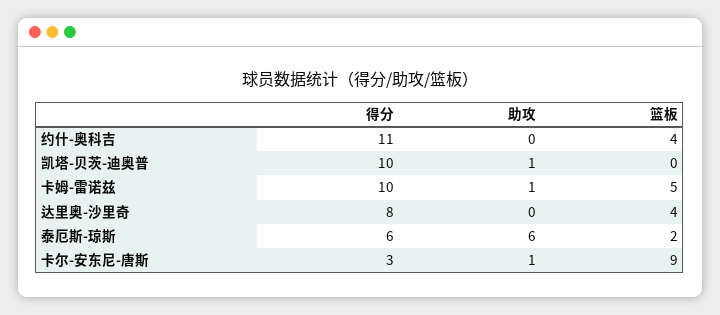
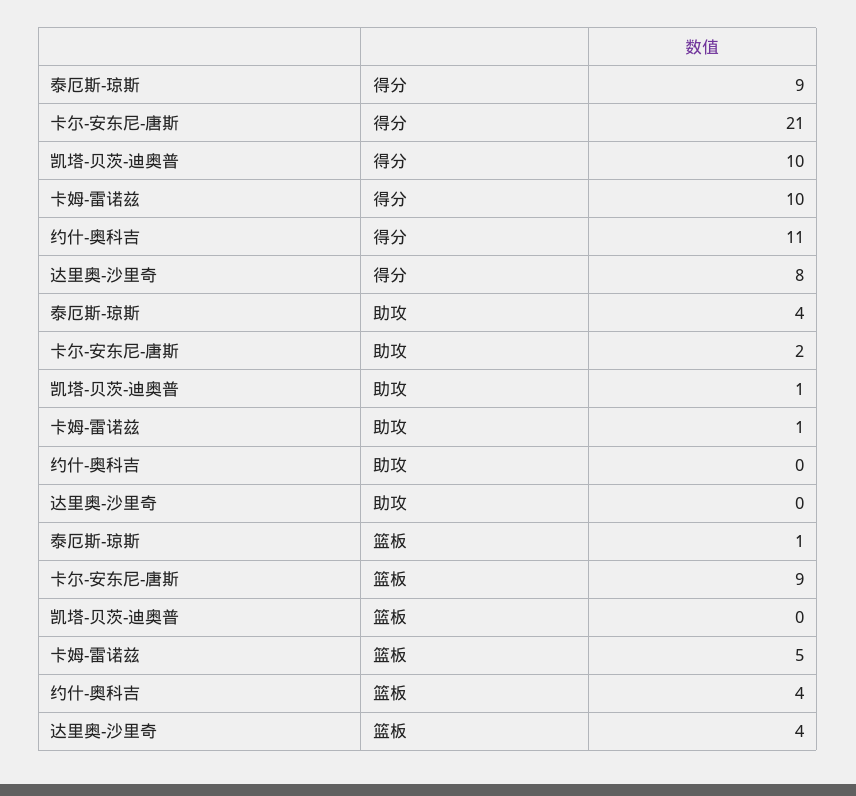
得分, 泰厄斯-琼斯: 6 -> 9
助攻, 泰厄斯-琼斯: 6 -> 4
篮板, 泰厄斯-琼斯: 2 -> 1
得分, 卡尔-安东尼-唐斯: 3 -> 21
助攻, 卡尔-安东尼-唐斯: 1 -> 2

